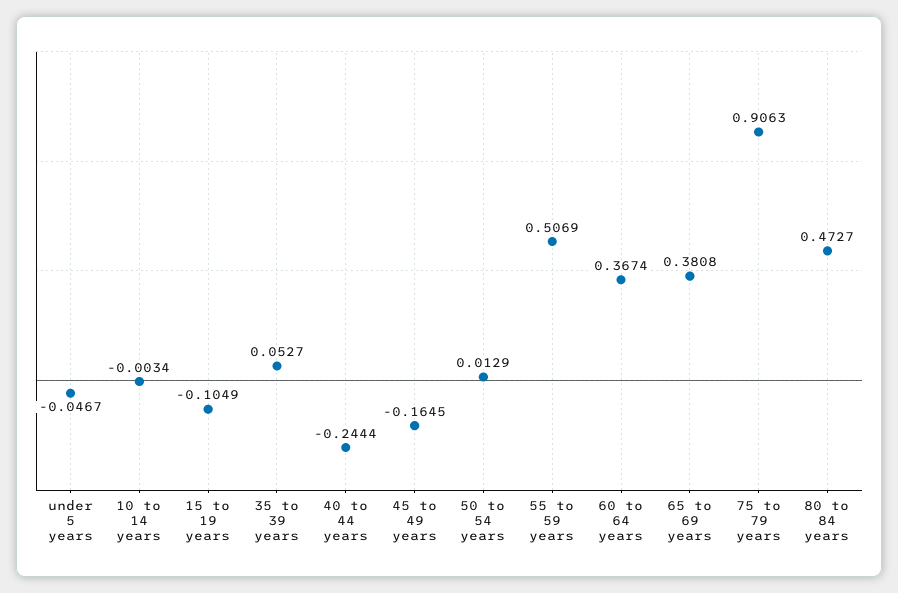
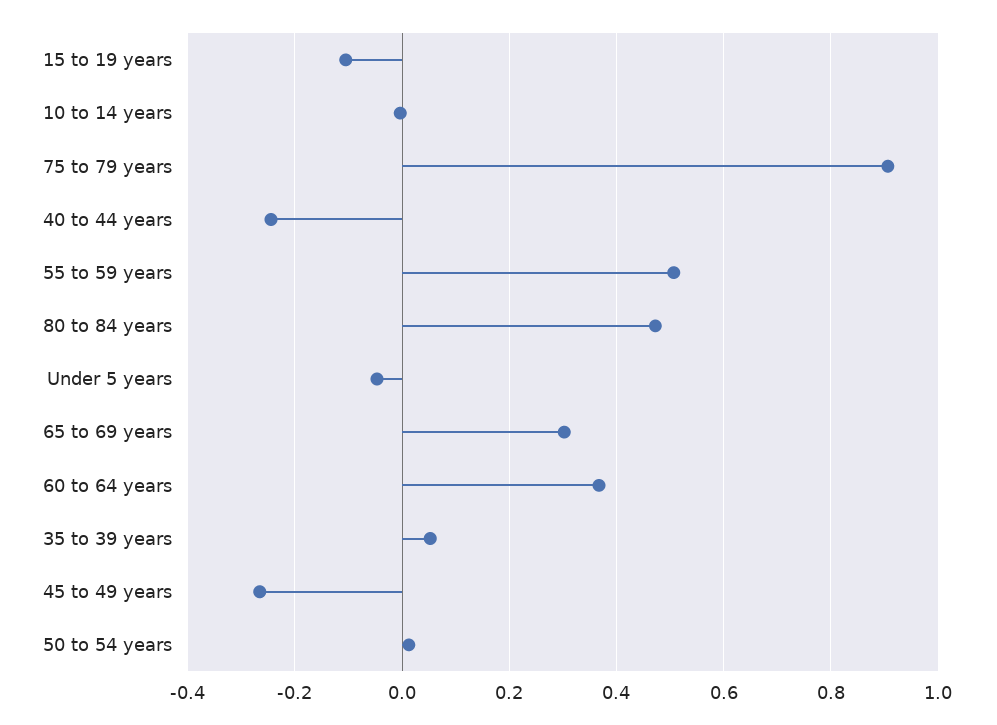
45 to 49 years: -0.1645 -> -0.26
65 to 69 years: 0.3808 -> 0.3

